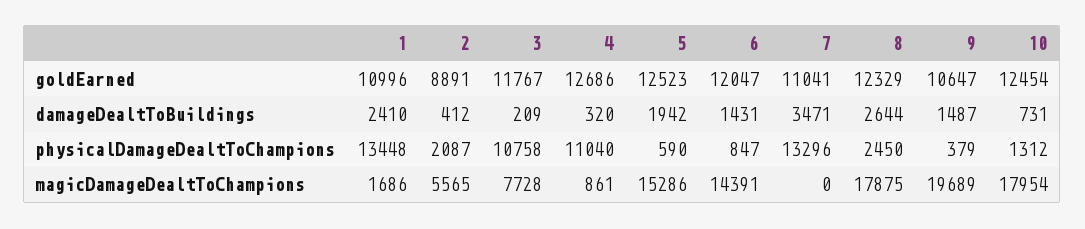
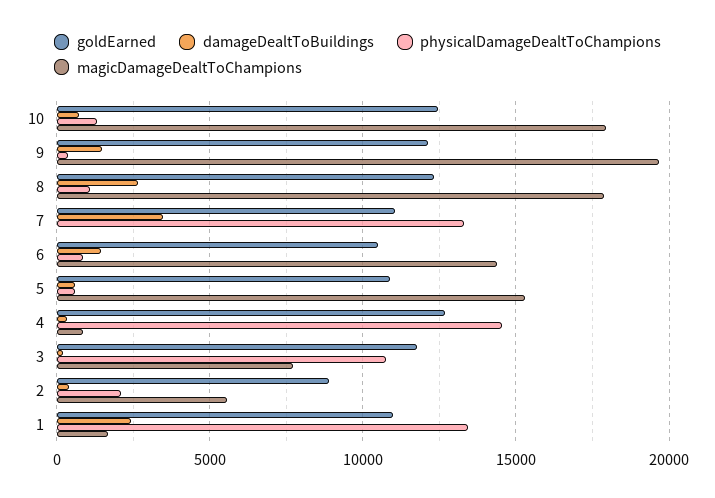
goldEarned, 5: 12523 -> 11000
goldEarned, 6: 12047 -> 10500
goldEarned, 9: 10647 -> 12000
damageDealtToBuildings, 5: 1942 -> 500
physicalDamageDealtToChampions, 4: 11040 -> 14500
physicalDamageDealtToChampions, 8: 2450 -> 1000

